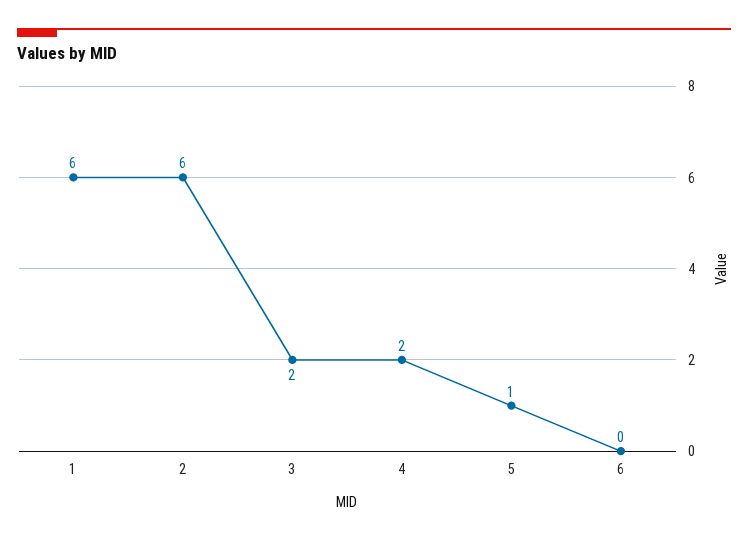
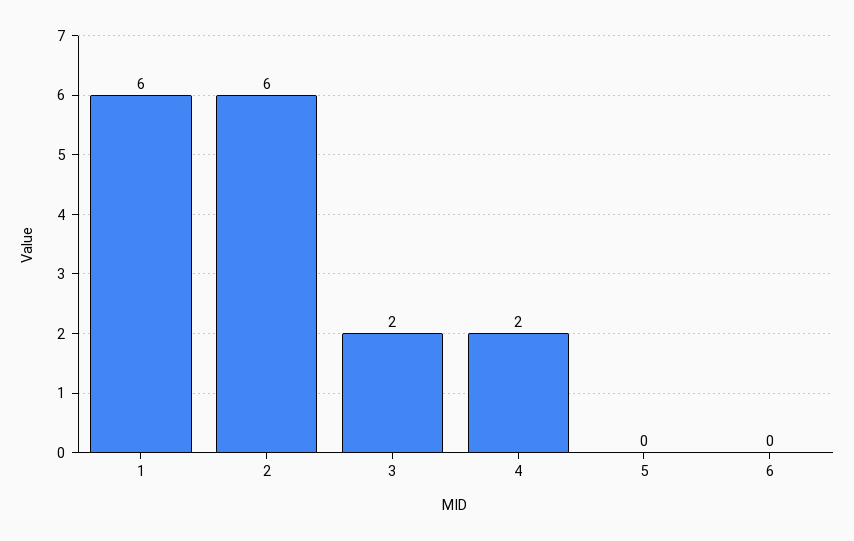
5: 1 -> 0

